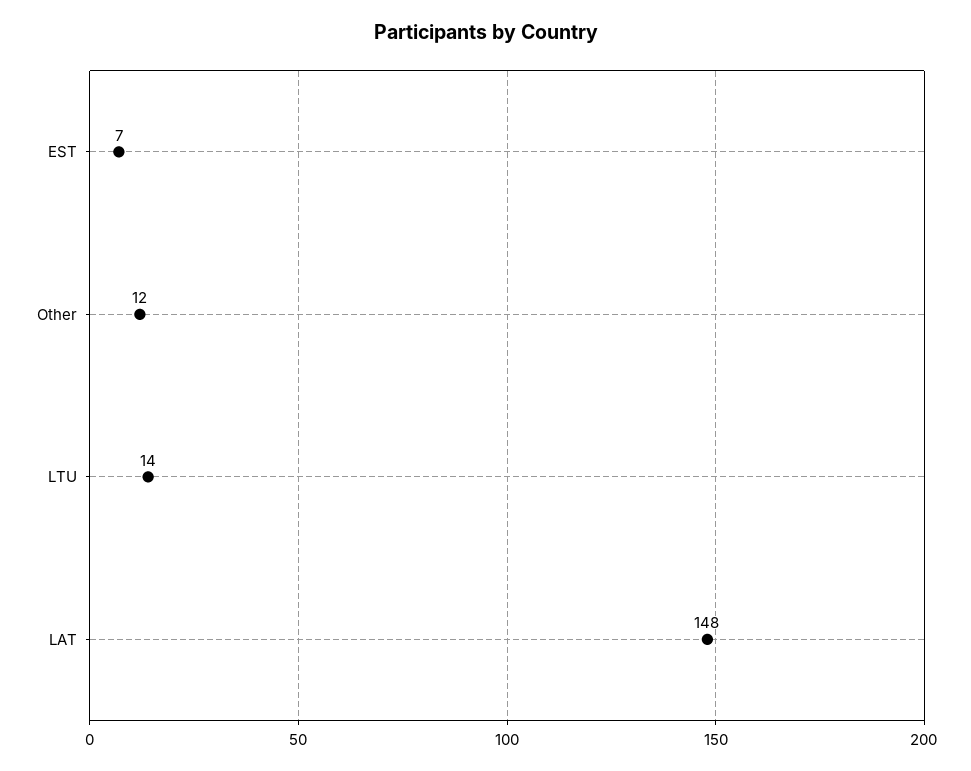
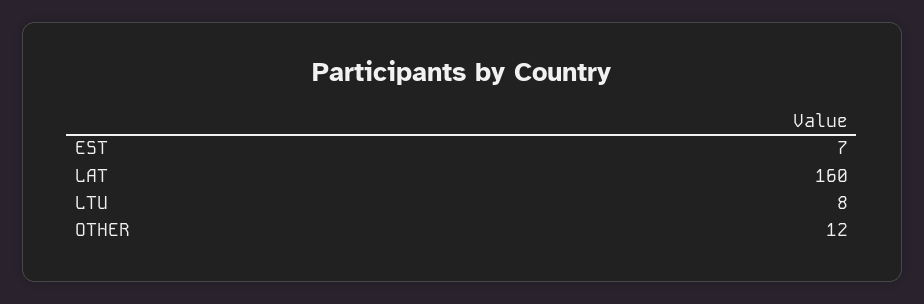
LTU: 14 -> 8
LAT: 148 -> 160

